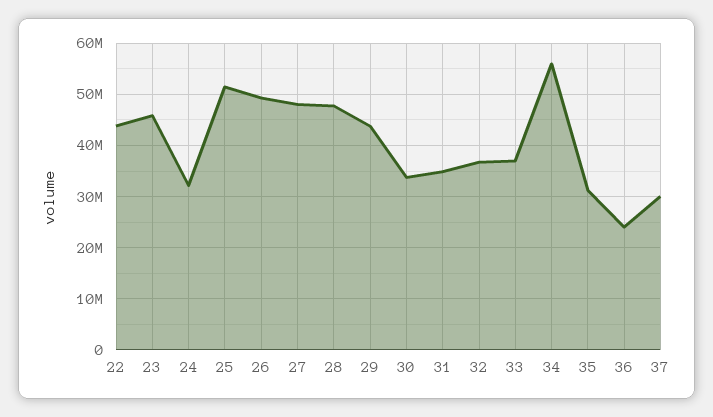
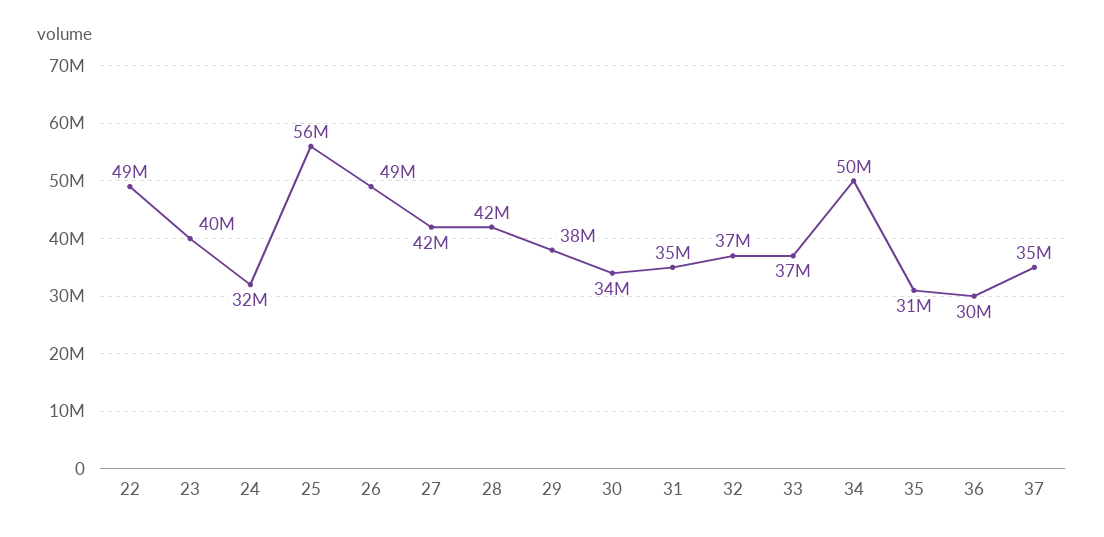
22: 44000000 -> 49000000
23: 46000000 -> 40000000
25: 52000000 -> 56000000
27: 48000000 -> 42000000
28: 48000000 -> 42000000
29: 44000000 -> 38000000
34: 56000000 -> 50000000
36: 24000000 -> 30000000
37: 30000000 -> 35000000

